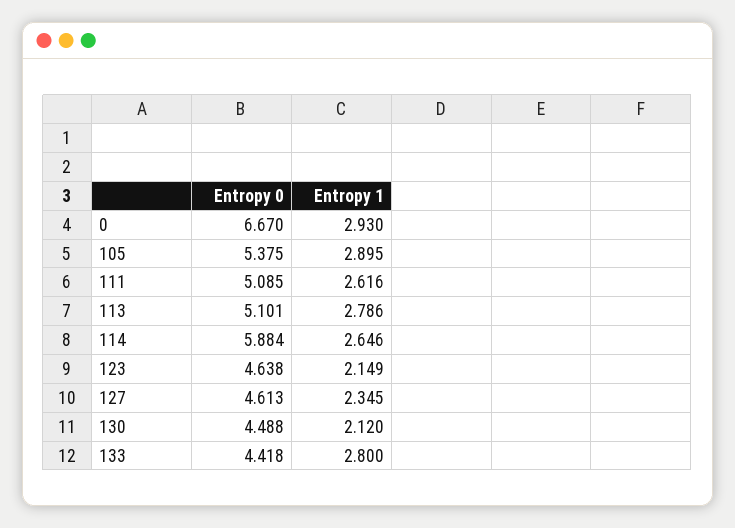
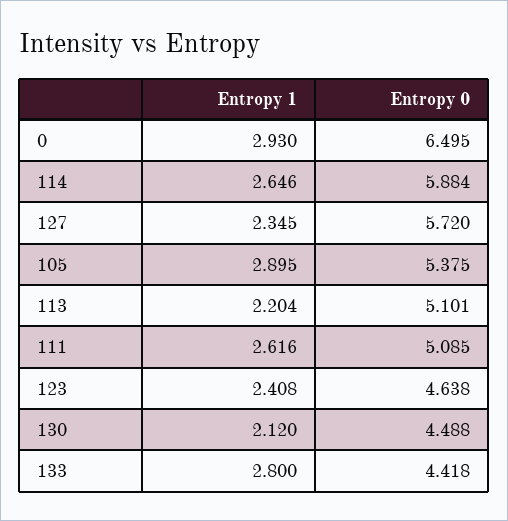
Entropy 0, 0: 6.67 -> 6.495
Entropy 1, 113: 2.786 -> 2.204
Entropy 1, 123: 2.149 -> 2.408
Entropy 0, 127: 4.613 -> 5.72

